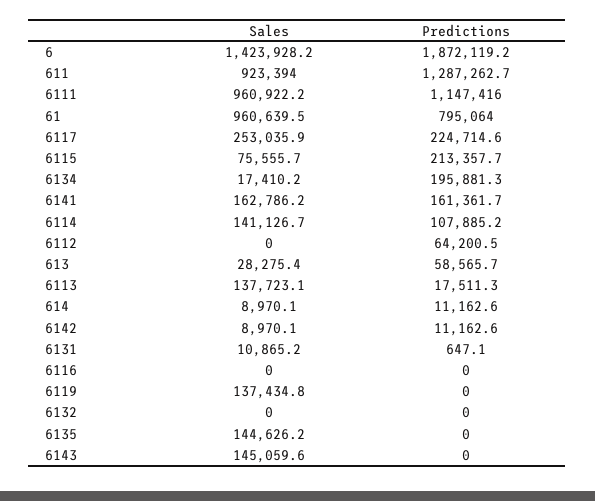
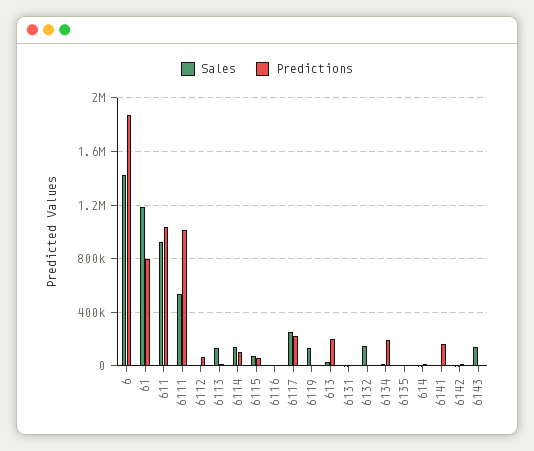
Predictions, 611: 1287262.7 -> 1050000
Sales, 6111: 960922.2 -> 550000
Predictions, 6111: 1147416 -> 1000000
Sales, 61: 960639.5 -> 1200000
Predictions, 6115: 213357.7 -> 50000
Sales, 6141: 162786.2 -> 0
Predictions, 613: 58565.7 -> 200000
Sales, 6132: 0 -> 150000
Sales, 6135: 144626.2 -> 0

